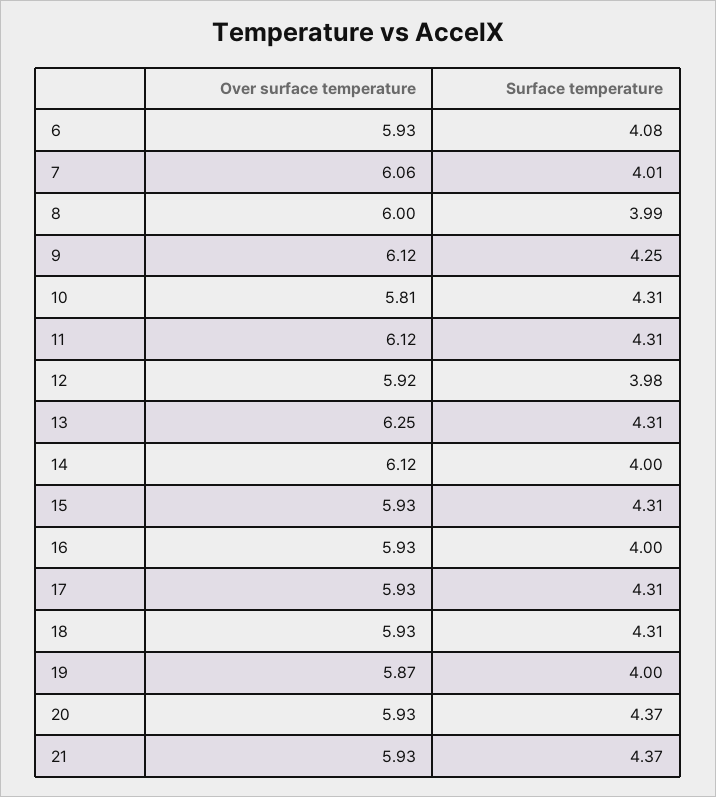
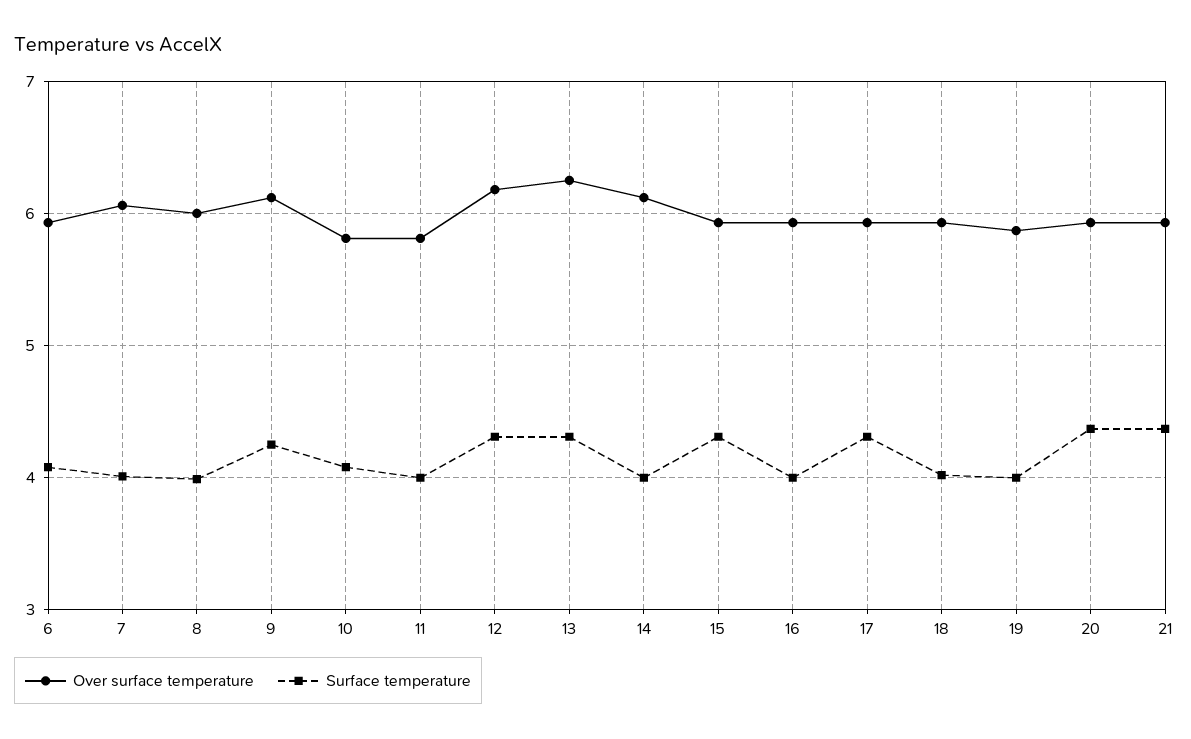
Surface temperature, 10: 4.31 -> 4.1
Over surface temperature, 11: 6.12 -> 5.8
Surface temperature, 11: 4.31 -> 4
Over surface temperature, 12: 5.92 -> 6.2
Surface temperature, 12: 3.98 -> 4.3
Surface temperature, 18: 4.31 -> 4

